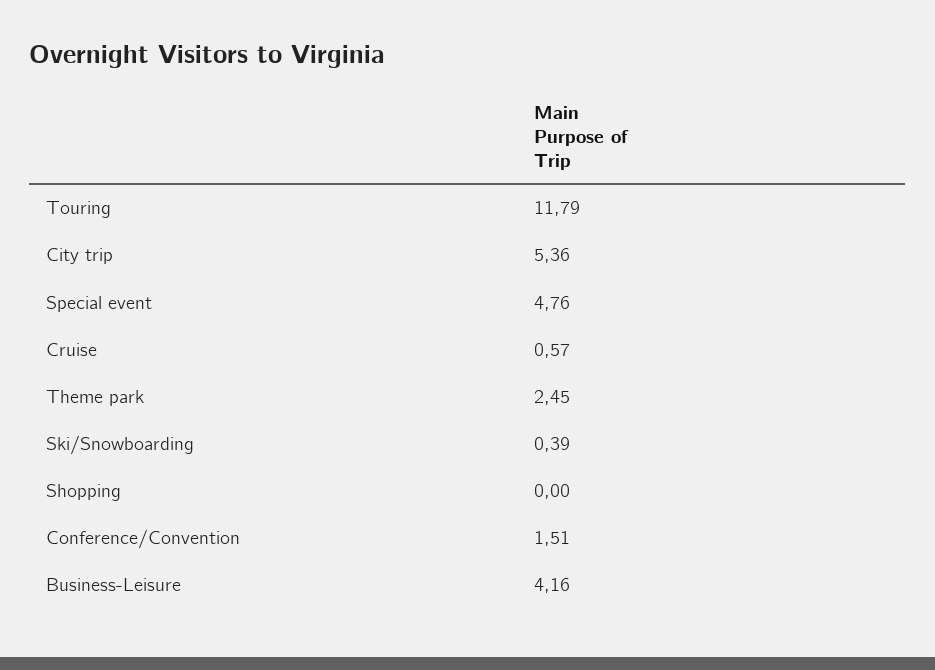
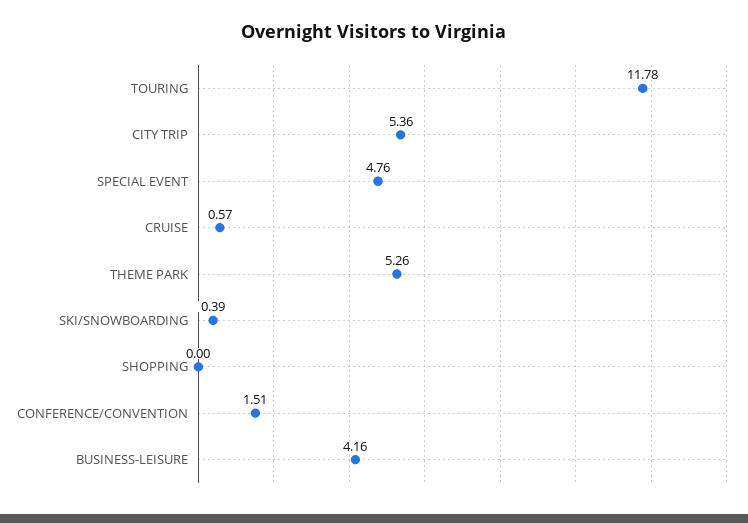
Touring: 11.79 -> 11.78
Theme park: 2.45 -> 5.26

